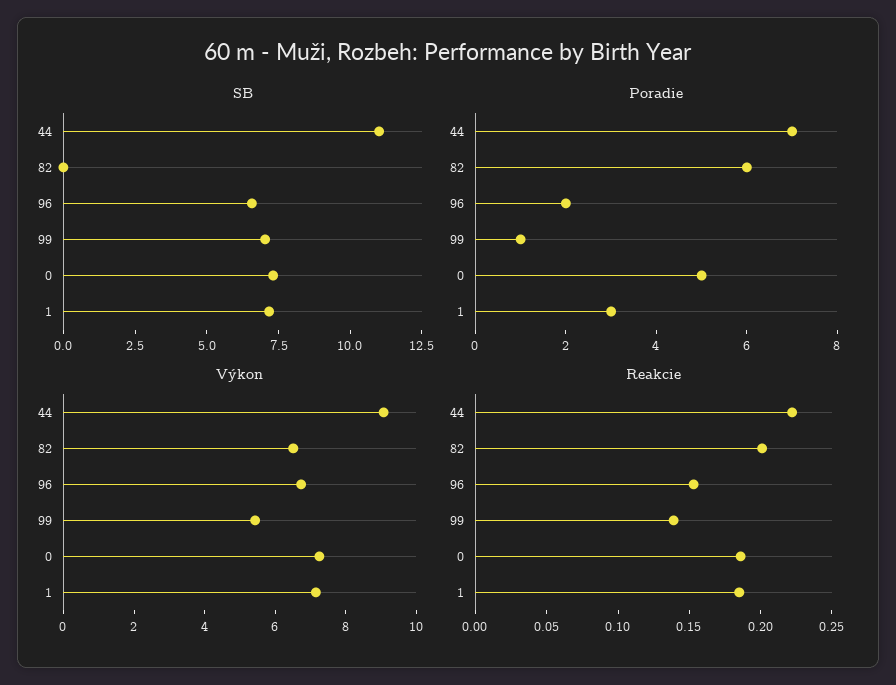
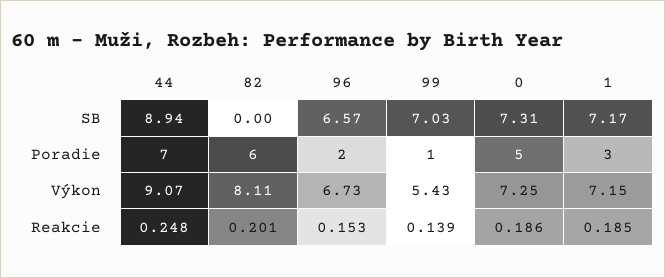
SB, 44: 11 -> 8.94
Výkon, 82: 6.5 -> 8.11
Reakcie, 44: 0.22 -> 0.248

